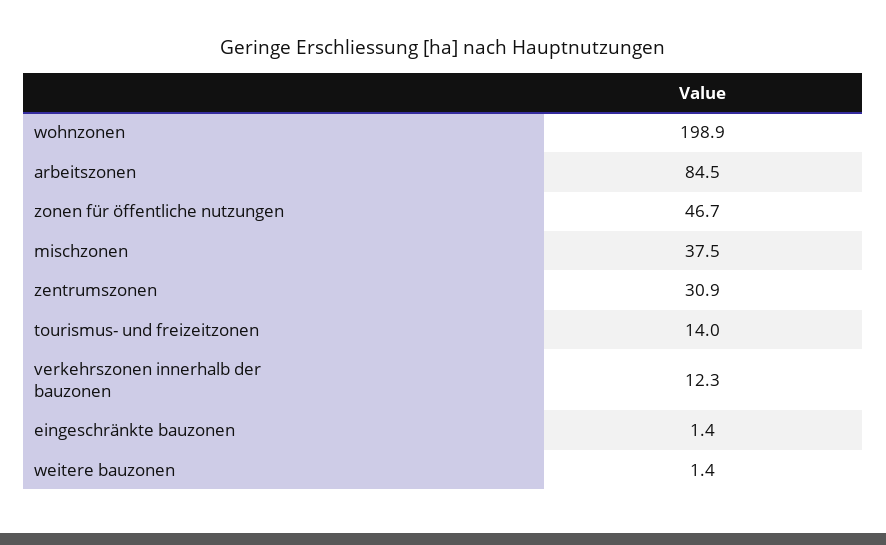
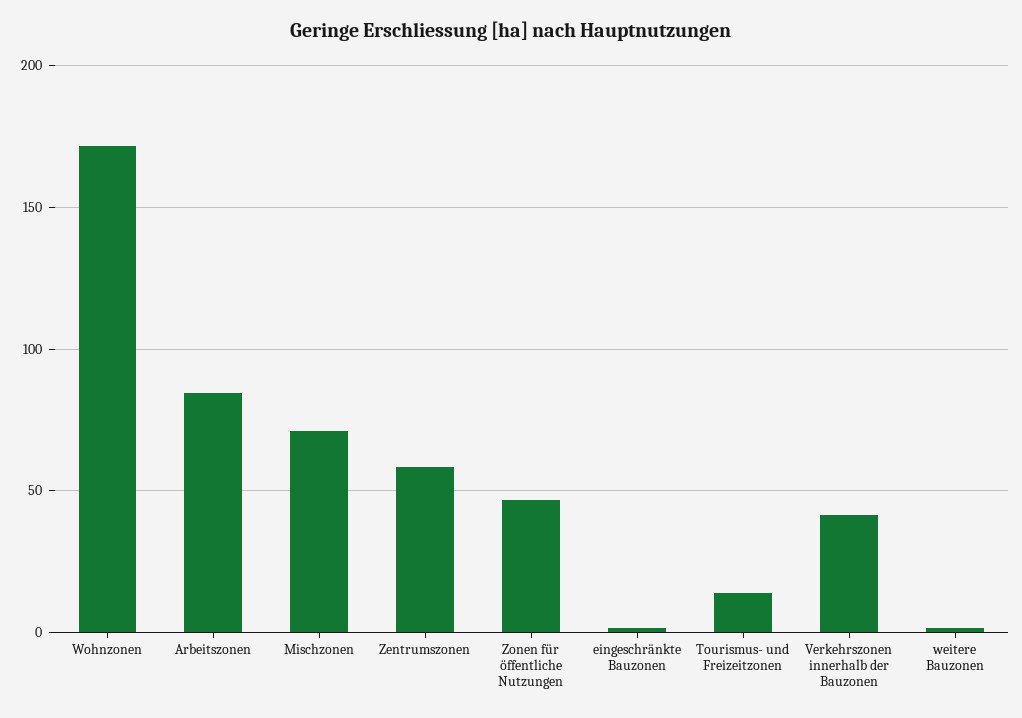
wohnzonen: 198.9 -> 170
mischzonen: 37.5 -> 70
zentrumszonen: 30.9 -> 60
verkehrszonen innerhalb der bauzonen: 12.3 -> 40

